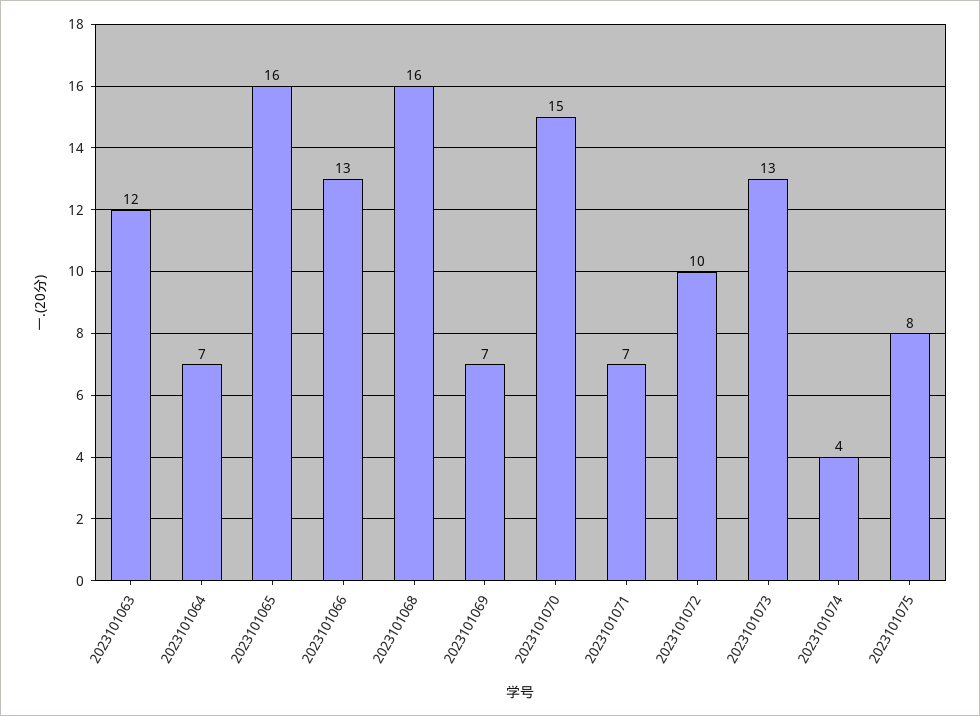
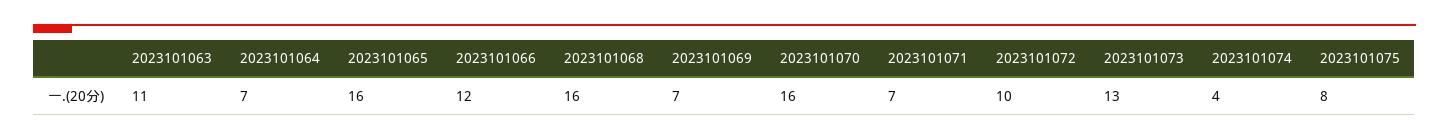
2023101063: 12 -> 11
2023101066: 13 -> 12
2023101070: 15 -> 16

